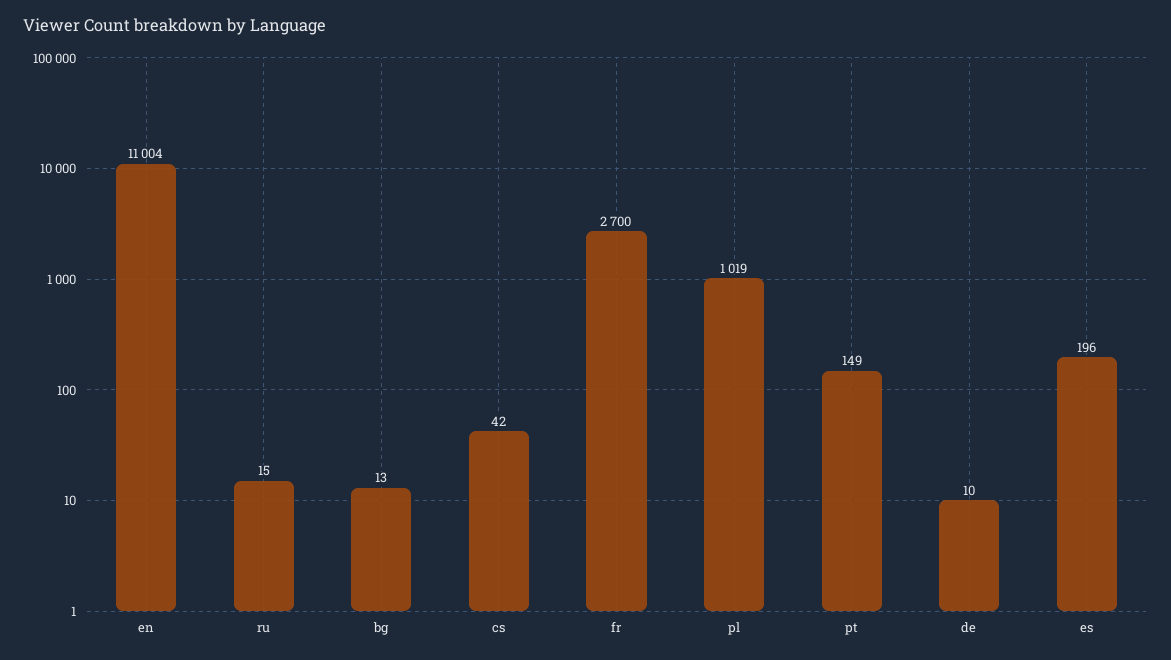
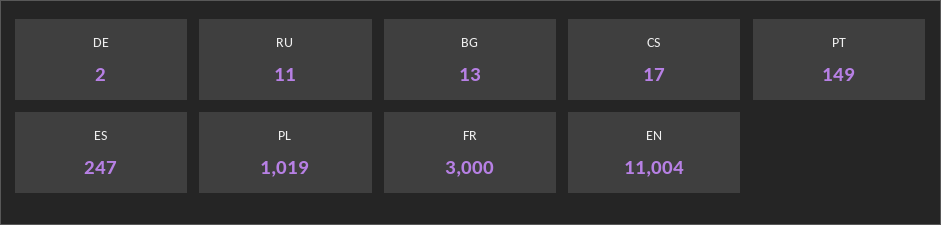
ru: 15 -> 11
cs: 42 -> 17
fr: 2700 -> 3000
de: 10 -> 2
es: 196 -> 247

